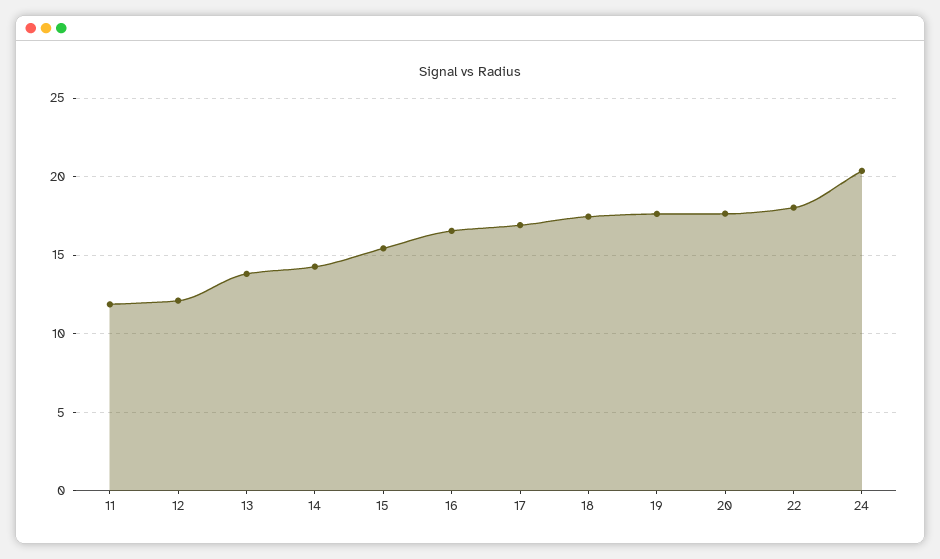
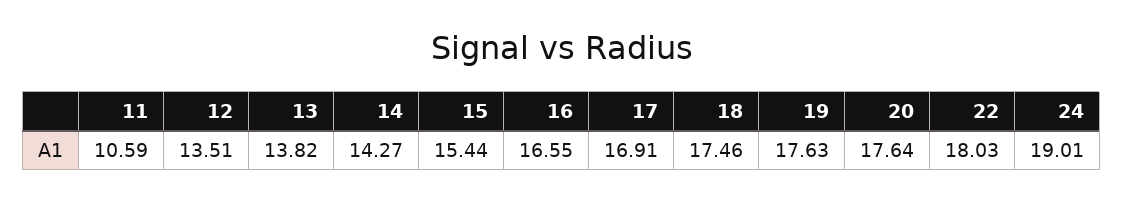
11: 12 -> 10.59
12: 12 -> 13.51
24: 20.5 -> 19.01

